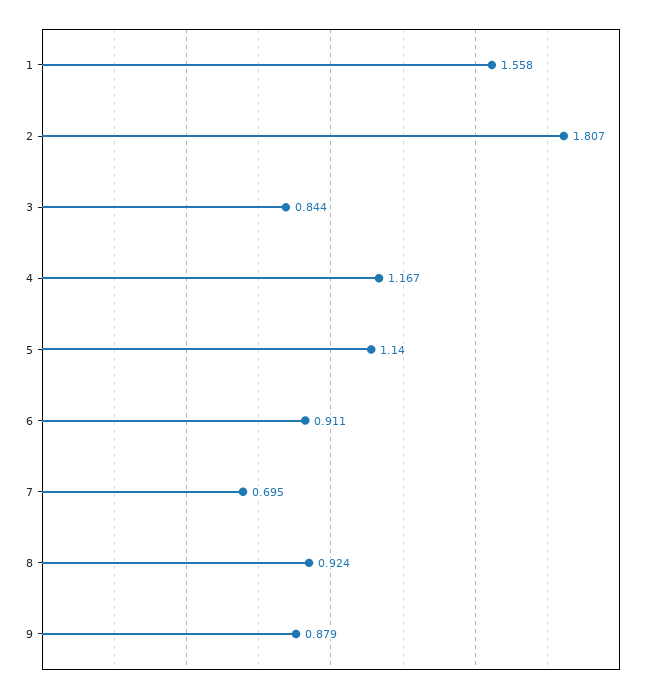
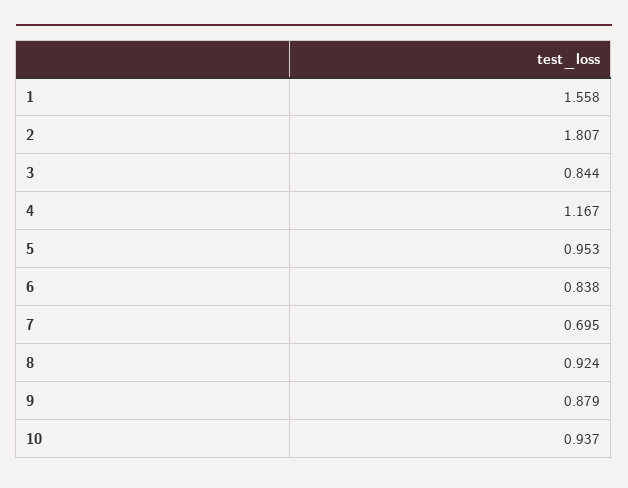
5: 1.14 -> 0.953
6: 0.911 -> 0.838
10: none -> 0.937

